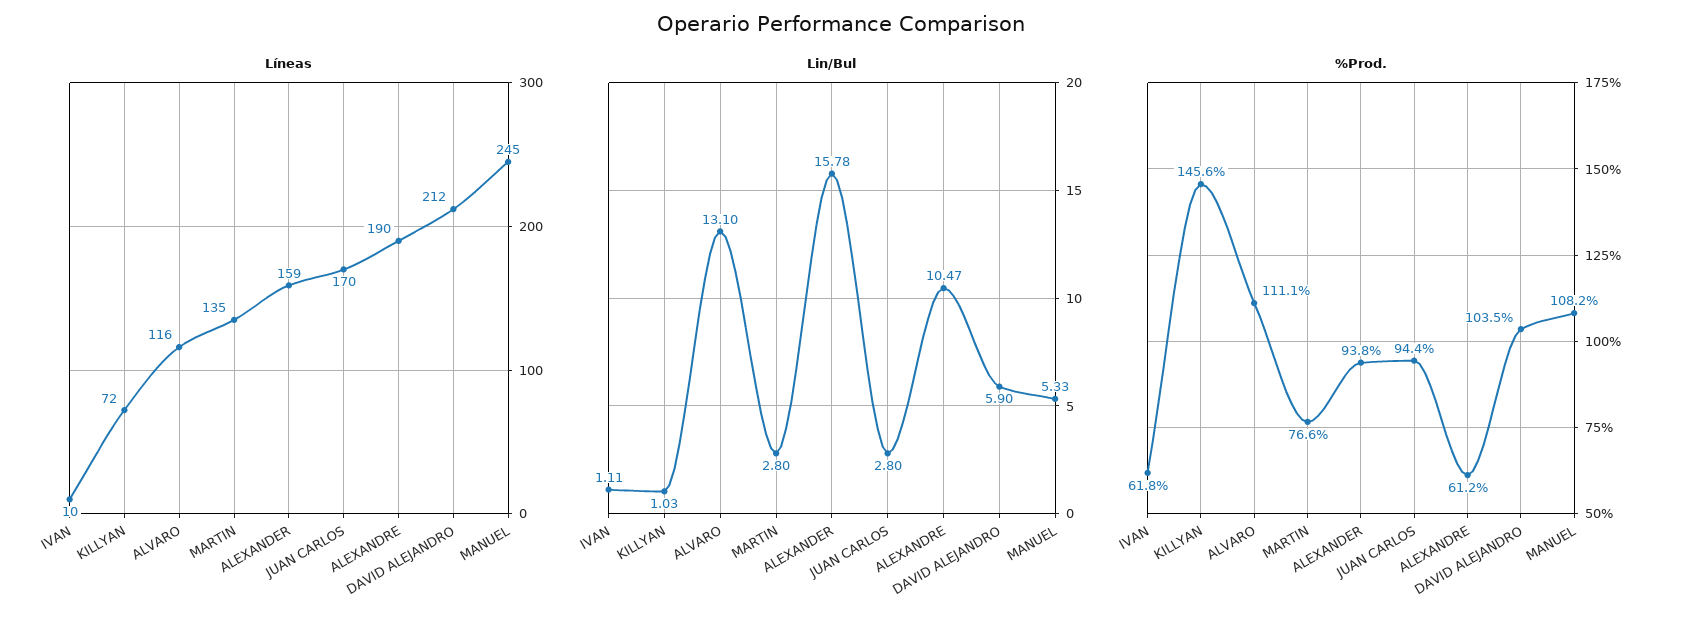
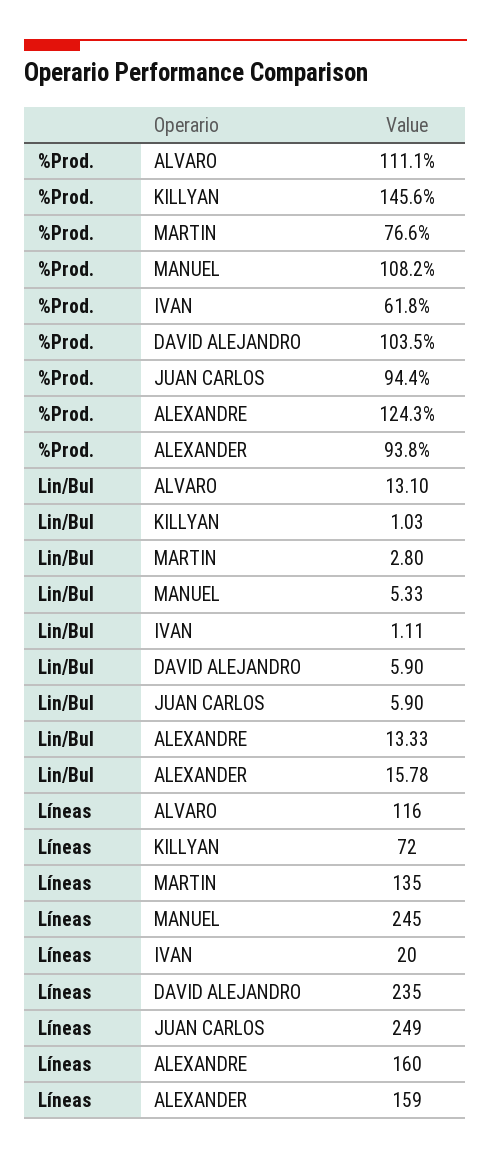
Líneas, IVAN: 10 -> 20
Líneas, JUAN CARLOS: 170 -> 249
Líneas, ALEXANDRE: 190 -> 160
Líneas, DAVID ALEJANDRO: 212 -> 235
Lin/Bul, JUAN CARLOS: 2.8 -> 5.9
Lin/Bul, ALEXANDRE: 10.47 -> 13.33
%Prod., ALEXANDRE: 61.2 -> 124.3

